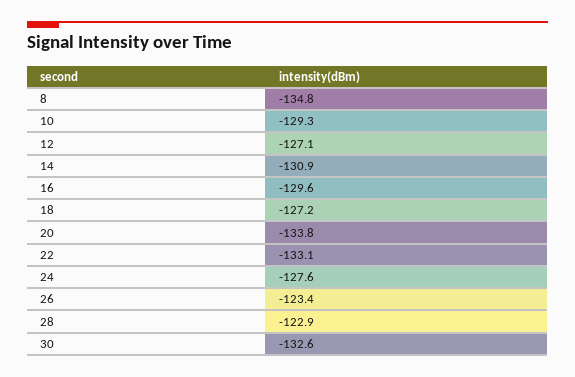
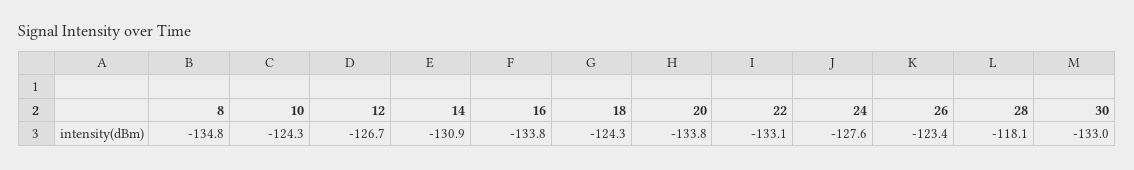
10: -129.3 -> -124.3
12: -127.1 -> -126.7
16: -129.6 -> -133.8
18: -127.2 -> -124.3
28: -122.9 -> -118.1
30: -132.6 -> -133

